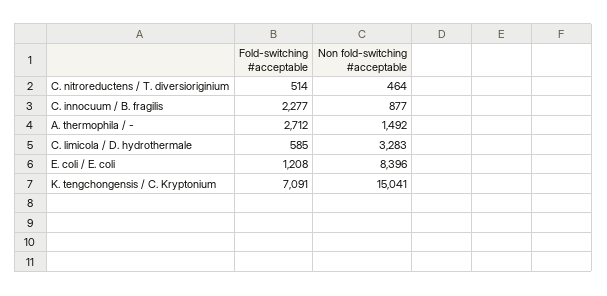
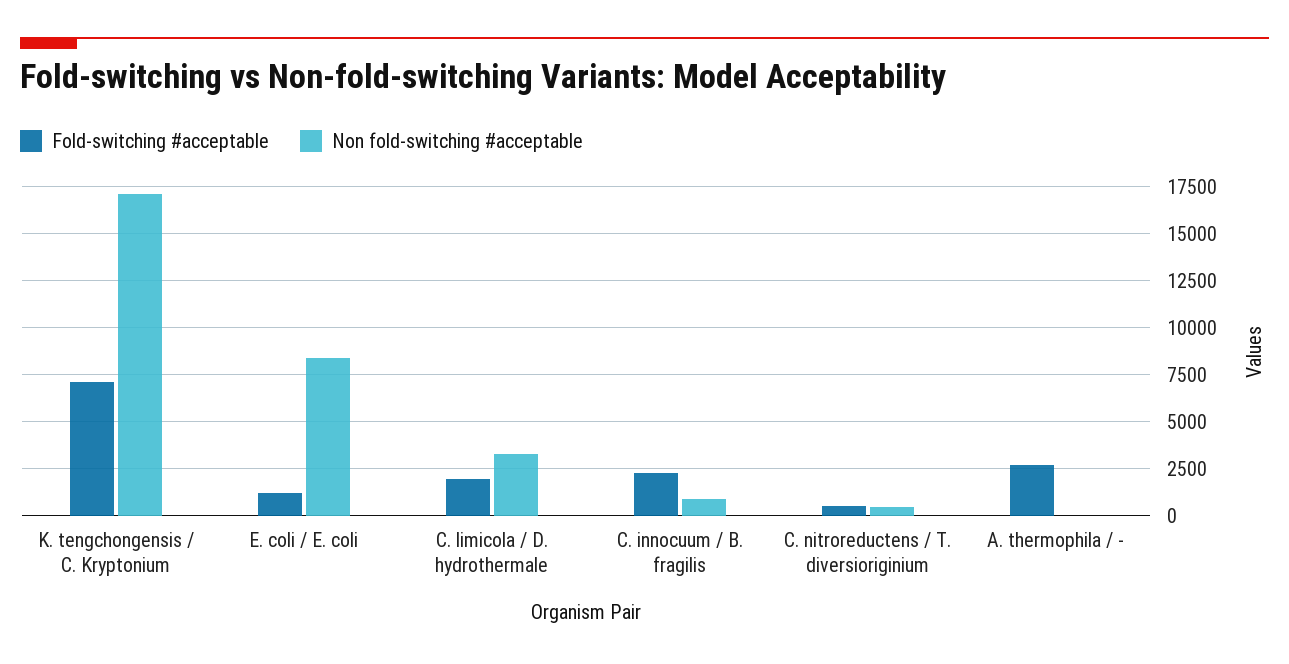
Non fold-switching #acceptable, A. thermophila / -: 1492 -> 0
Fold-switching #acceptable, C. limicola / D. hydrothermale: 585 -> 2000
Non fold-switching #acceptable, K. tengchongensis / C. Kryptonium: 15041 -> 17000

